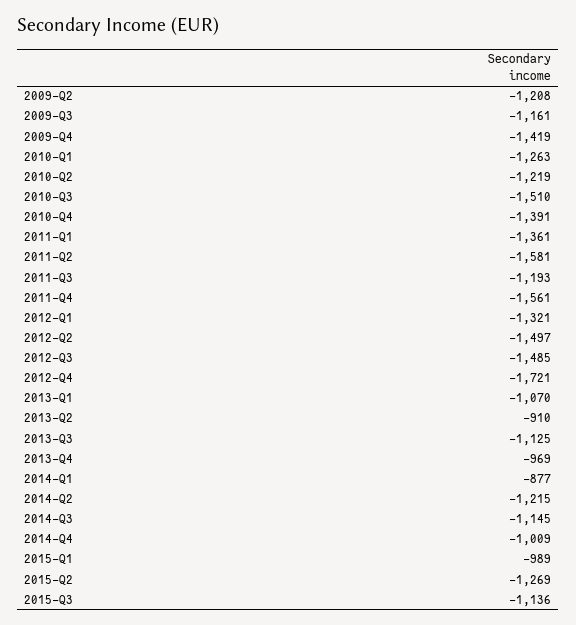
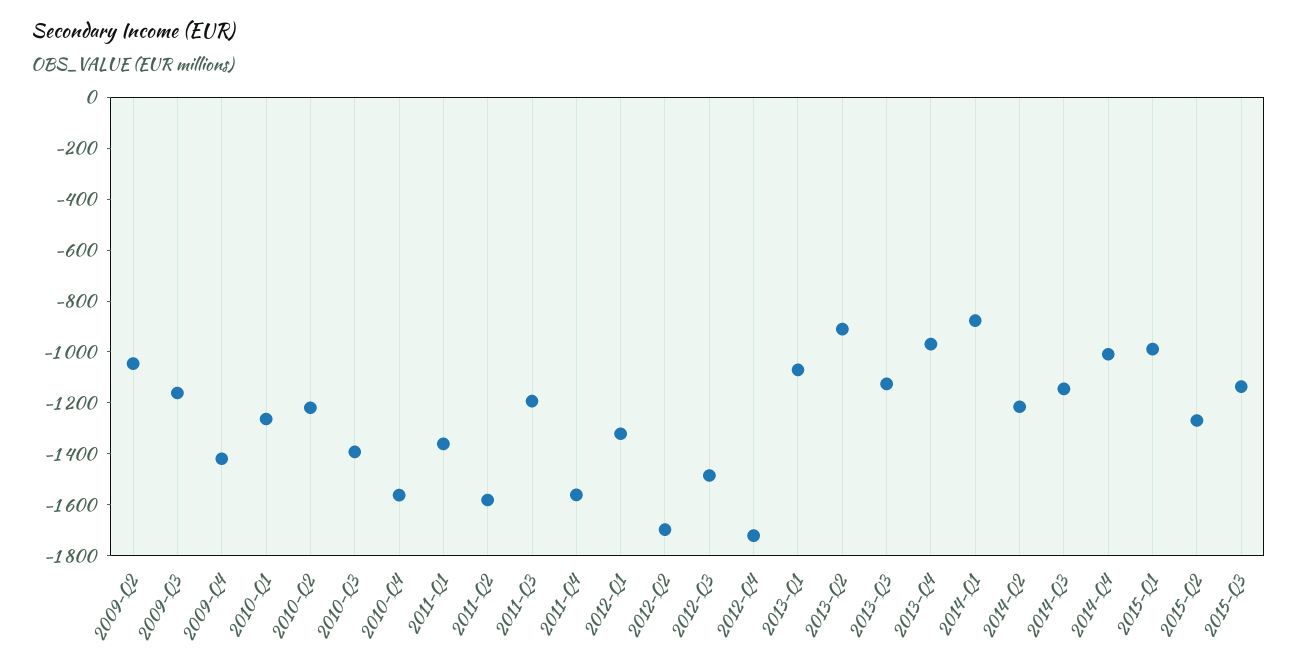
2009-Q2: -1208 -> -1050
2010-Q3: -1510 -> -1400
2010-Q4: -1391 -> -1550
2012-Q2: -1497 -> -1700

